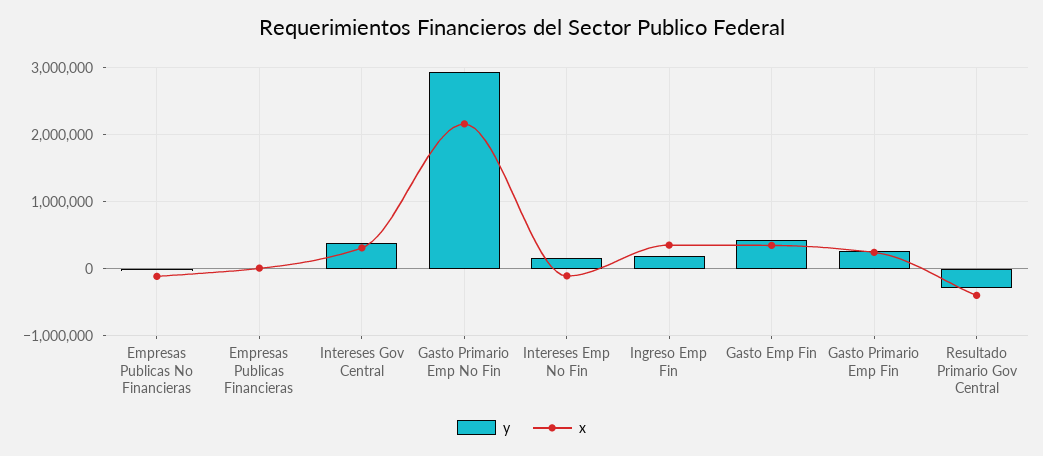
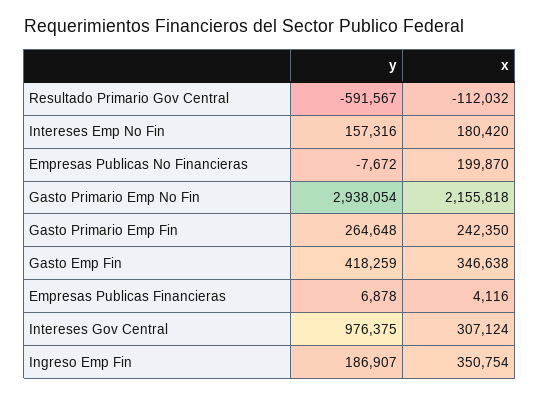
x, Empresas Publicas No Financieras: -100000 -> 199870
y, Intereses Gov Central: 400000 -> 976375
x, Intereses Emp No Fin: -100000 -> 180420
y, Resultado Primario Gov Central: -300000 -> -591567
x, Resultado Primario Gov Central: -400000 -> -112032

